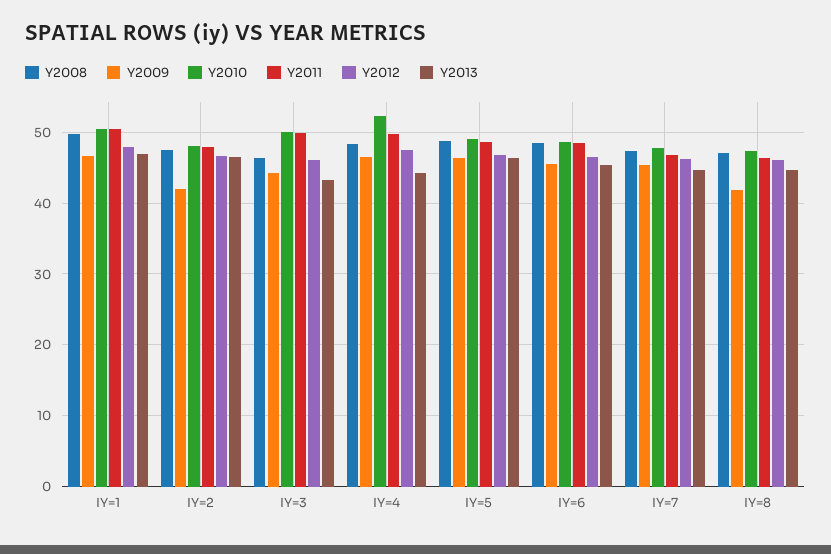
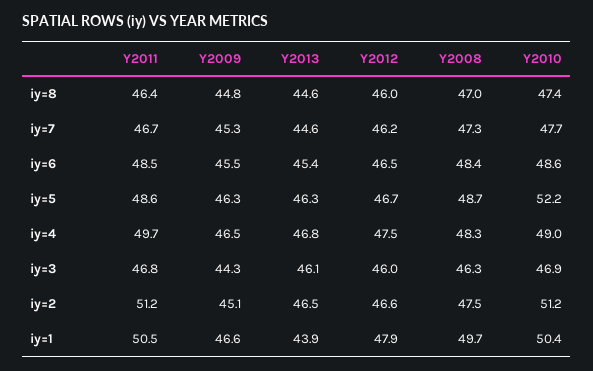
Y2013, IY=1: 47 -> 43.9
Y2009, IY=2: 42 -> 45.1
Y2010, IY=2: 48 -> 51.2
Y2011, IY=2: 48 -> 51.2
Y2010, IY=3: 50 -> 46.9
Y2011, IY=3: 50 -> 46.8
Y2013, IY=3: 43 -> 46.1
Y2010, IY=4: 52 -> 49
Y2013, IY=4: 44 -> 46.8
Y2010, IY=5: 49 -> 52.2
Y2009, IY=8: 42 -> 44.8

